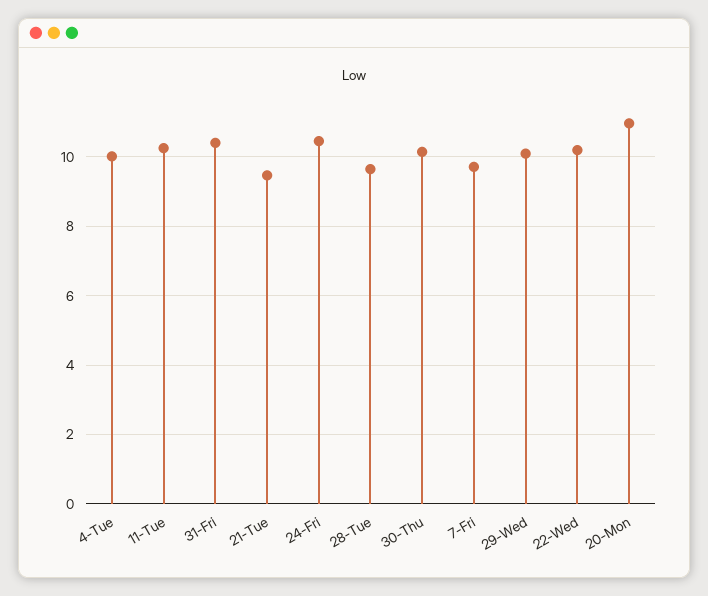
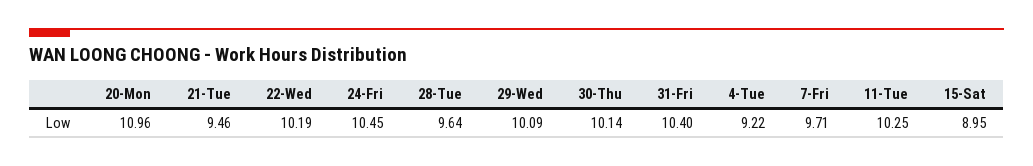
4-Tue: 10 -> 9.22
15-Sat: none -> 8.95

